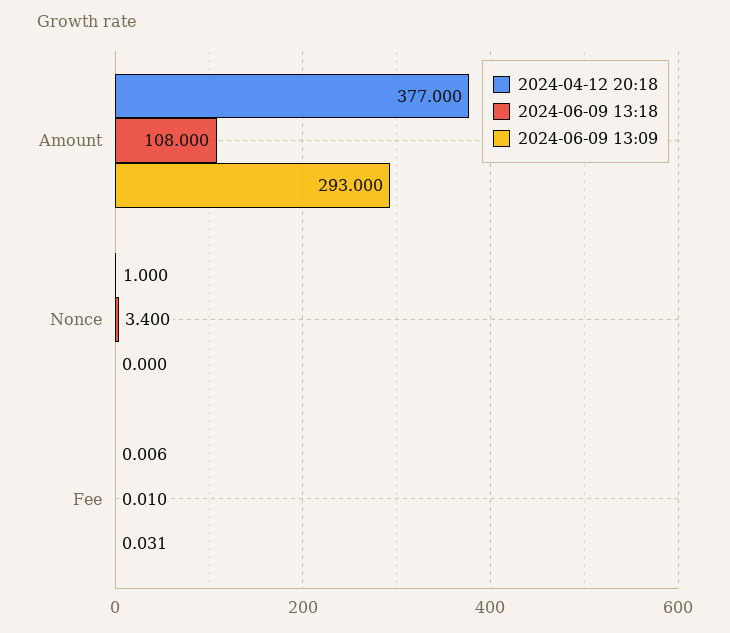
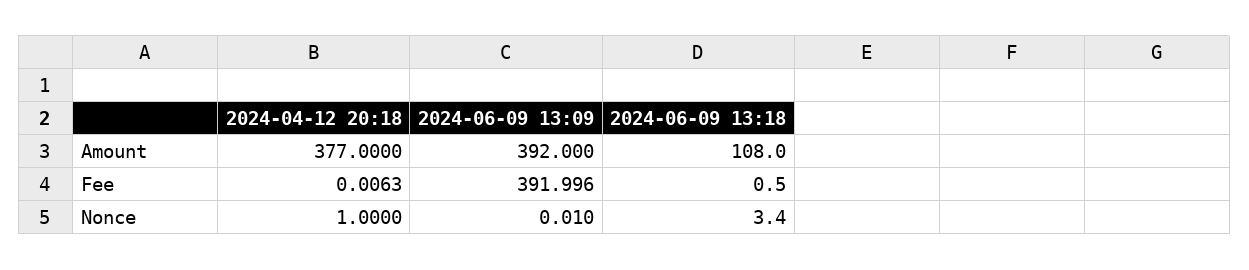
2024-06-09 13:09, Amount: 293 -> 392
2024-06-09 13:09, Nonce: 0 -> 0.01
2024-06-09 13:18, Fee: 0.01 -> 0.5
2024-06-09 13:09, Fee: 0.031 -> 391.996

